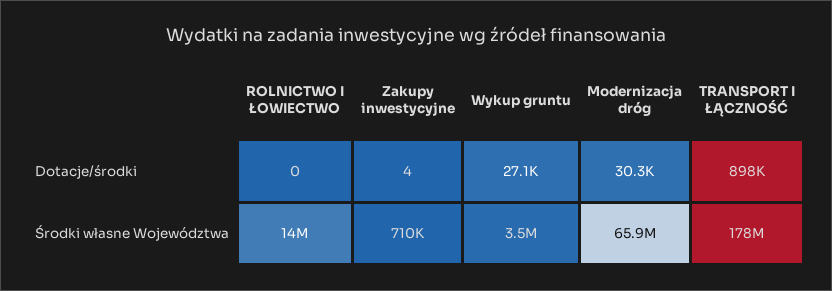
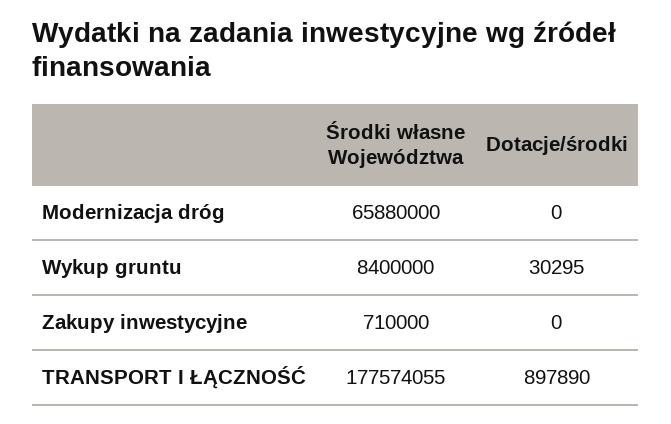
ROLNICTWO I ŁOWIECTWO, Dotacje/środki: 0 -> none
Zakupy inwestycyjne, Dotacje/środki: 4 -> 0
Wykup gruntu, Dotacje/środki: 27100 -> 30295
Modernizacja dróg, Dotacje/środki: 30300 -> 0
ROLNICTWO I ŁOWIECTWO, Środki własne Województwa: 14000000 -> none
Wykup gruntu, Środki własne Województwa: 3500000 -> 8400000

